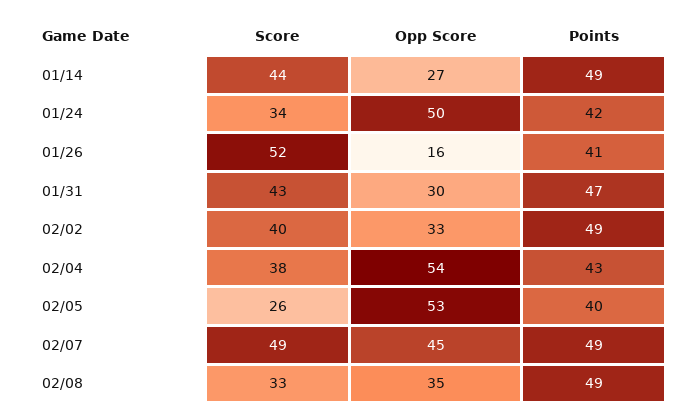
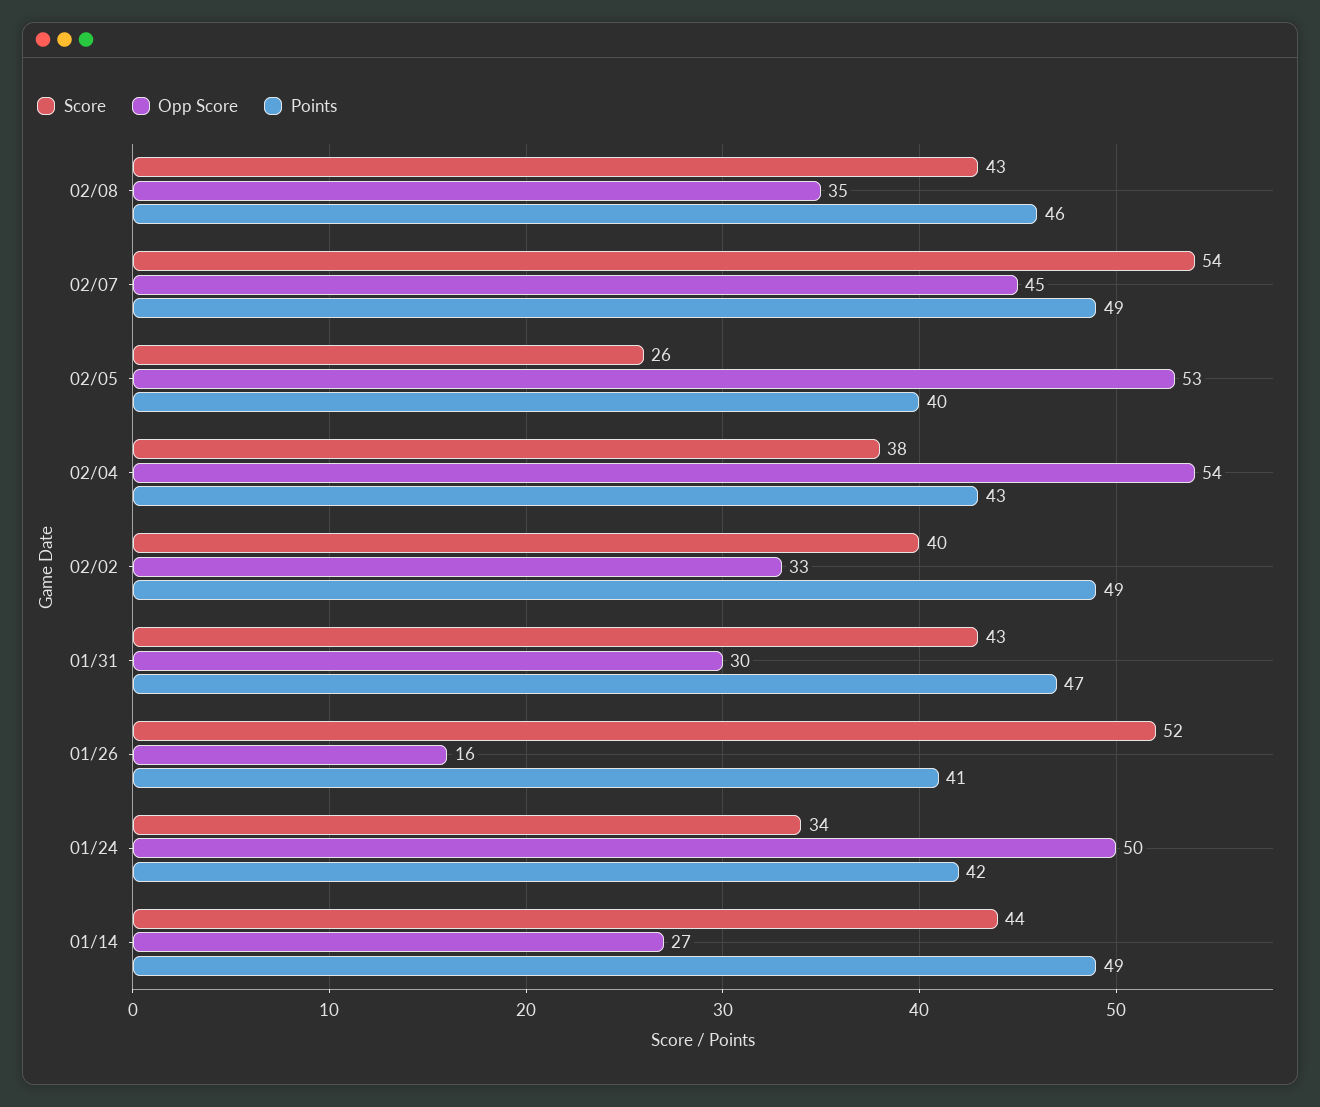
Score, 02/07: 49 -> 54
Score, 02/08: 33 -> 43
Points, 02/08: 49 -> 46

